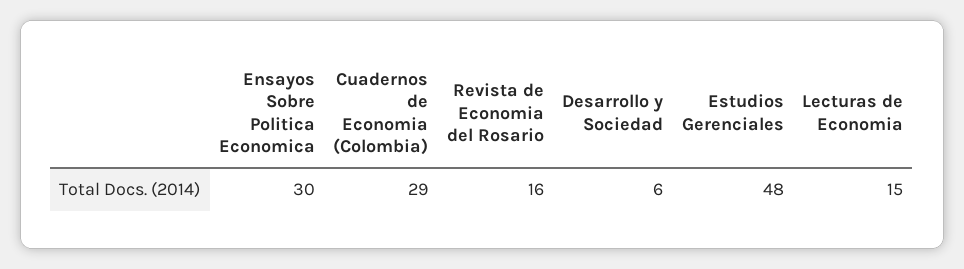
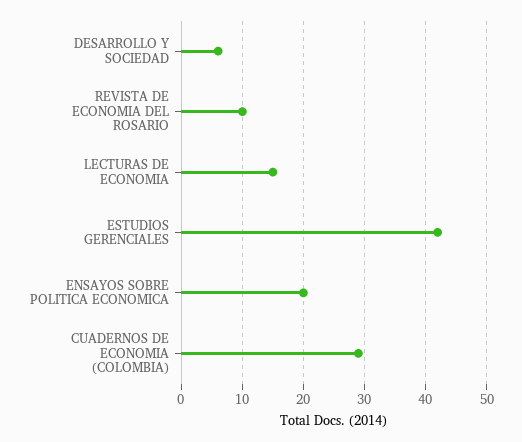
Ensayos Sobre Politica Economica: 30 -> 20
Revista de Economia del Rosario: 16 -> 10
Estudios Gerenciales: 48 -> 42

